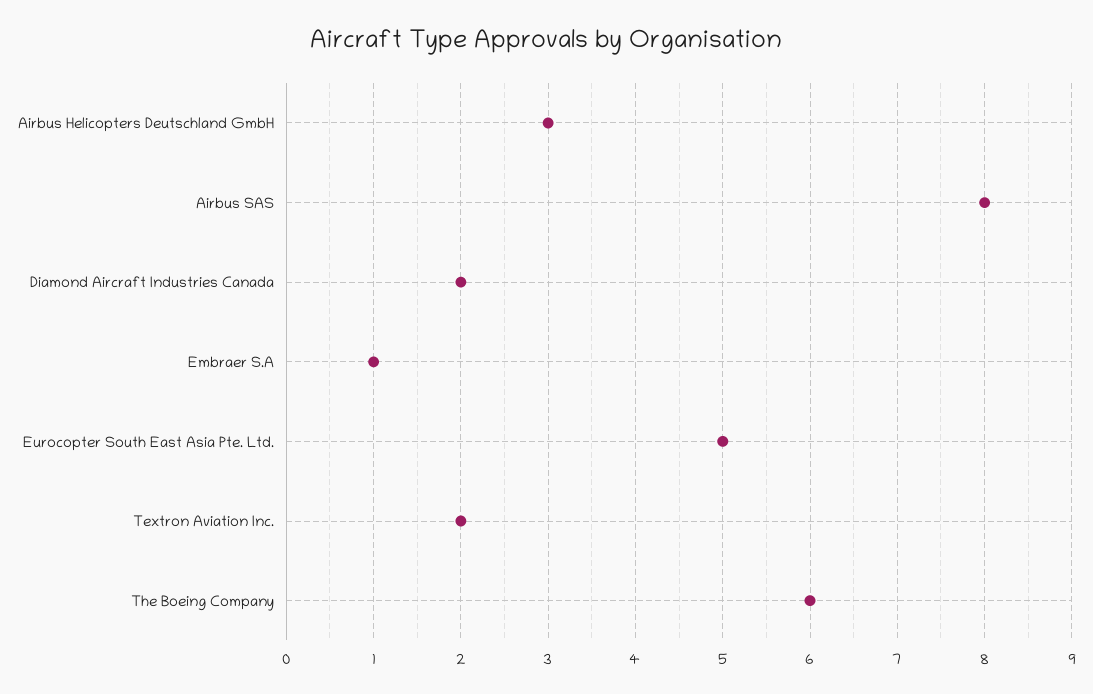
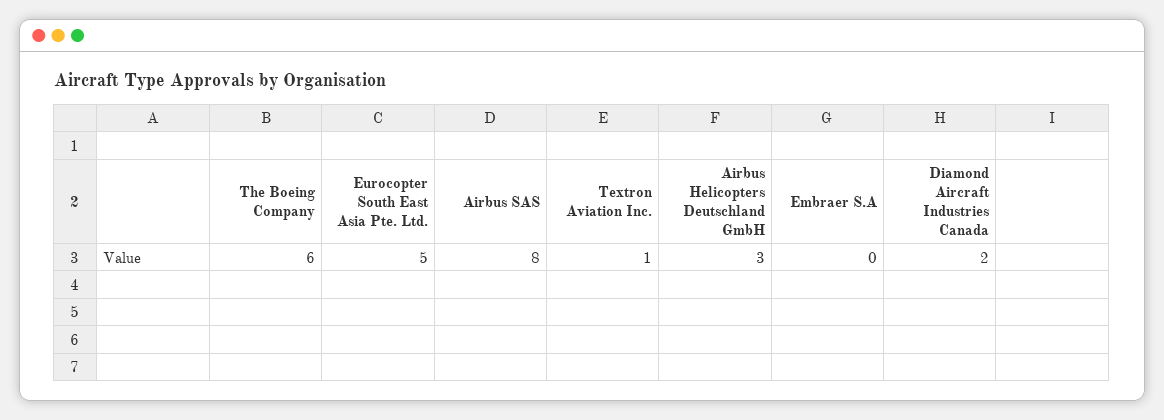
Embraer S.A: 1 -> 0
Textron Aviation Inc.: 2 -> 1

